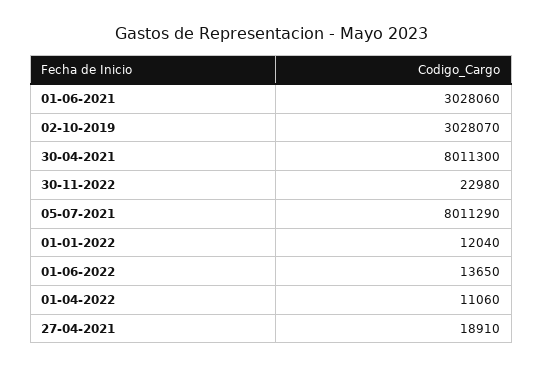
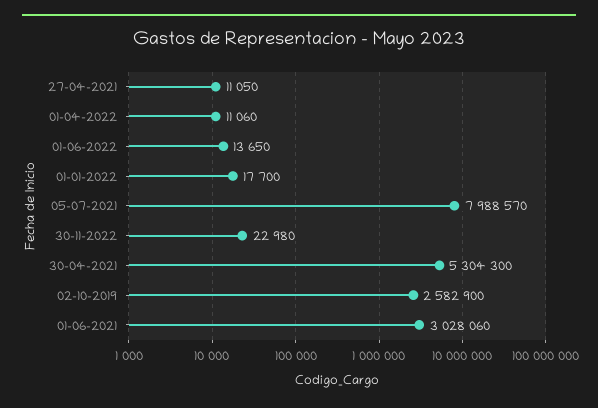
02-10-2019: 3028070 -> 2582900
30-04-2021: 8011300 -> 5304300
05-07-2021: 8011290 -> 7988570
01-01-2022: 12040 -> 17700
27-04-2021: 18910 -> 11050

